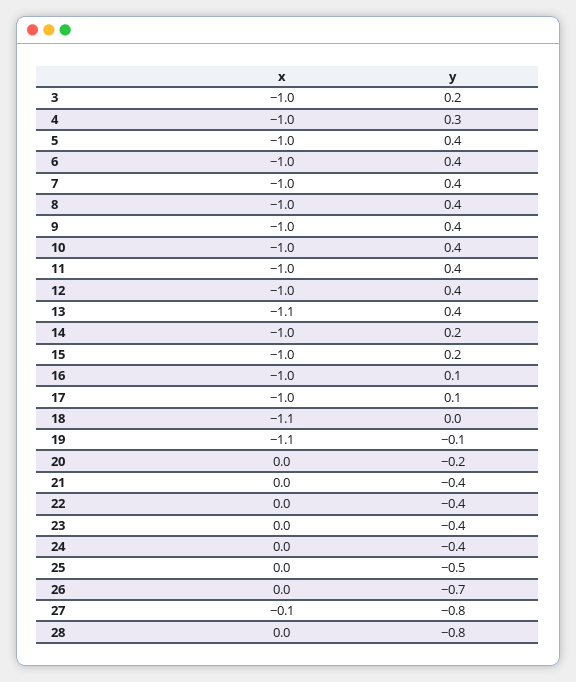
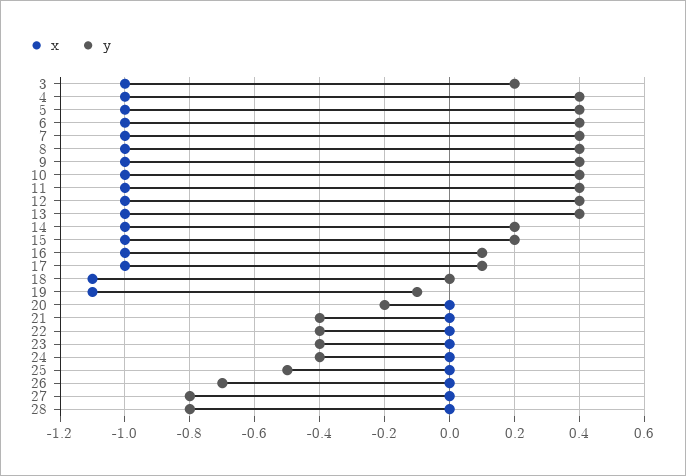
y, 4: 0.3 -> 0.4
x, 13: -1.1 -> -1
x, 27: -0.1 -> 0

